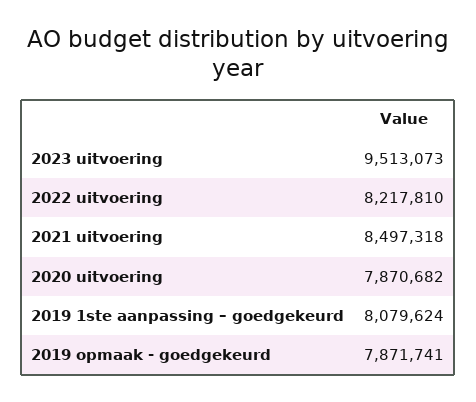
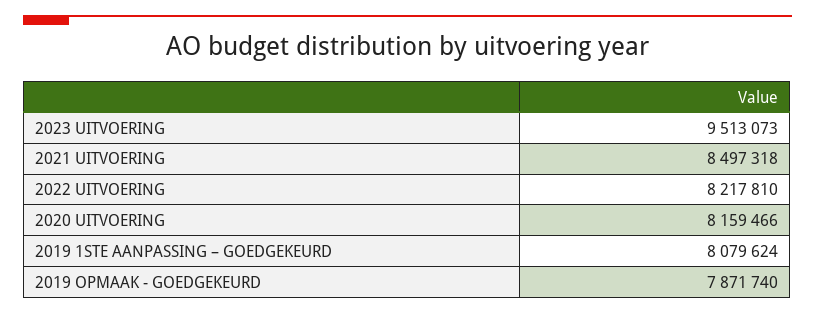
2020 uitvoering: 7870682 -> 8159466
2019 opmaak - goedgekeurd: 7871741 -> 7871740

